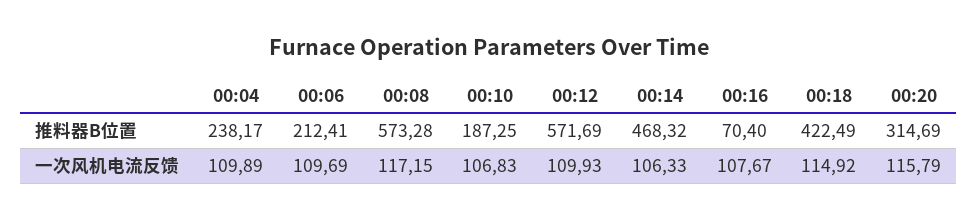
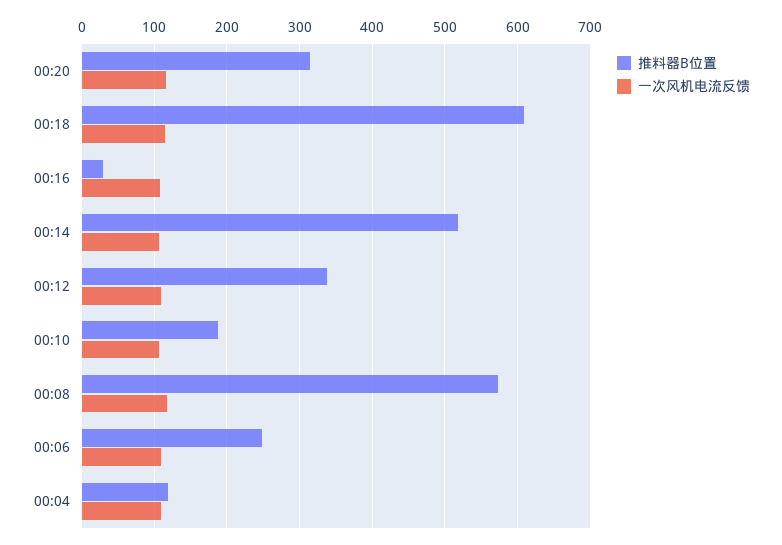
推料器B位置, 00:04: 238.17 -> 120
推料器B位置, 00:06: 212.41 -> 250
推料器B位置, 00:12: 571.69 -> 340
推料器B位置, 00:14: 468.32 -> 520
推料器B位置, 00:16: 70.4 -> 30
推料器B位置, 00:18: 422.49 -> 610

